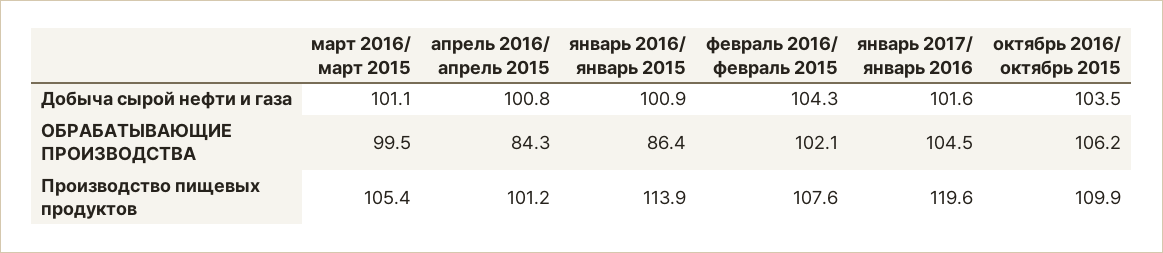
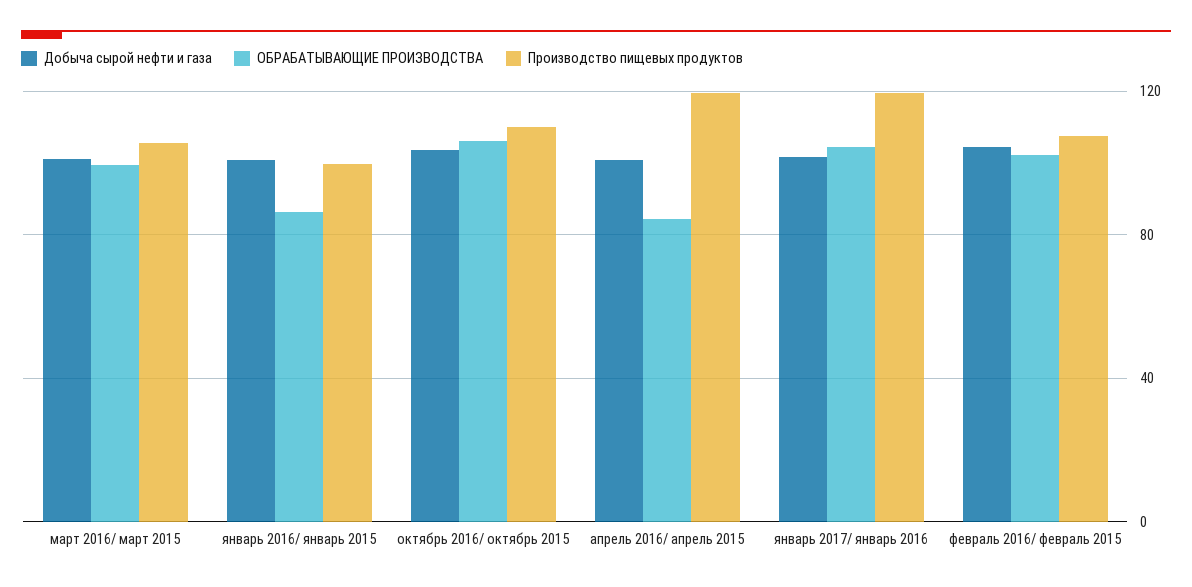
Производство пищевых продуктов, апрель 2016/ апрель 2015: 101.2 -> 120
Производство пищевых продуктов, январь 2016/ январь 2015: 113.9 -> 100

